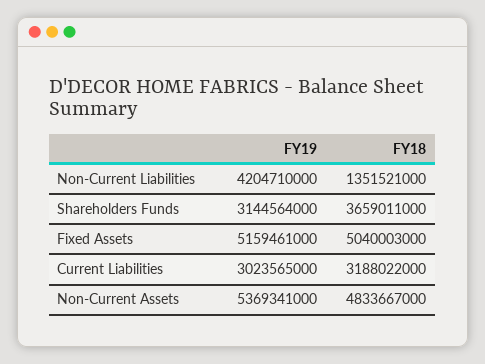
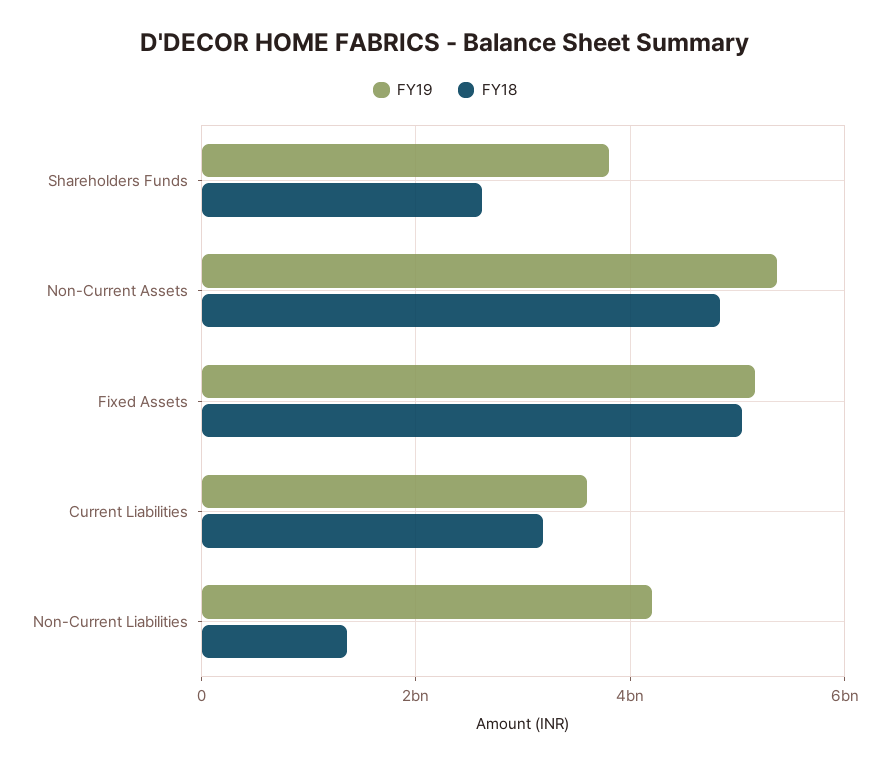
FY19, Shareholders Funds: 3144564000 -> 3800000000
FY18, Shareholders Funds: 3659011000 -> 2600000000
FY19, Current Liabilities: 3023565000 -> 3600000000

